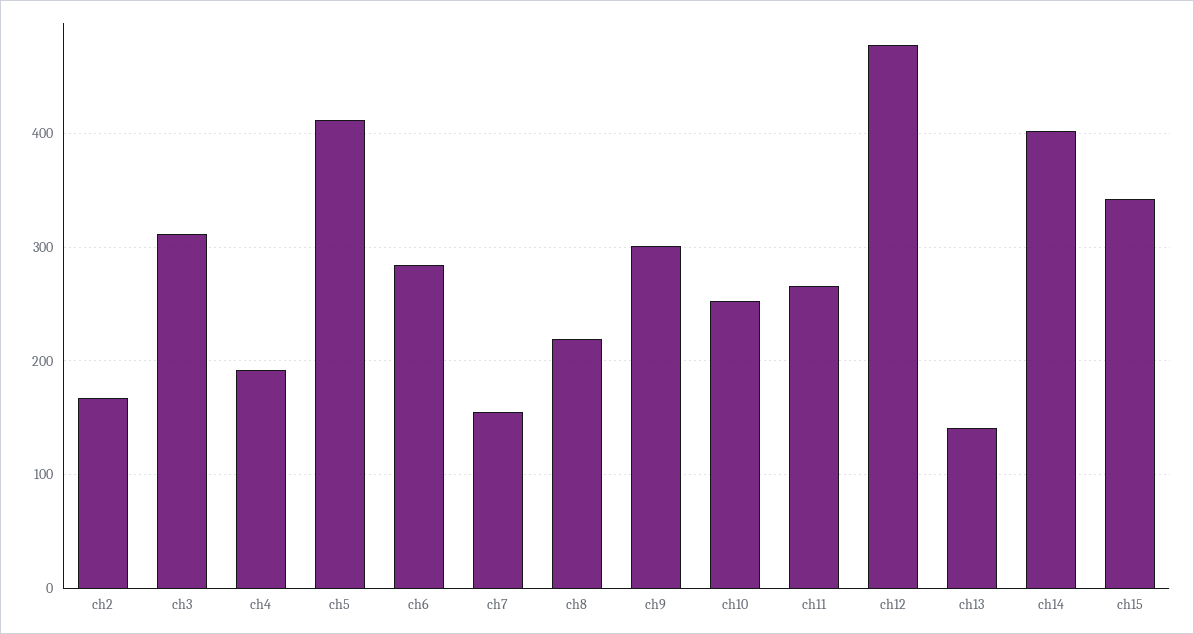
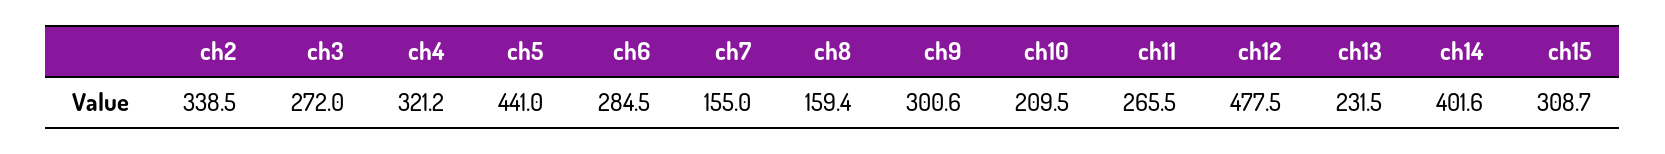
ch2: 170 -> 338.5
ch3: 310 -> 272
ch4: 190 -> 321.2
ch5: 410 -> 441
ch8: 220 -> 159.4
ch10: 250 -> 209.5
ch13: 140 -> 231.5
ch15: 340 -> 308.7

